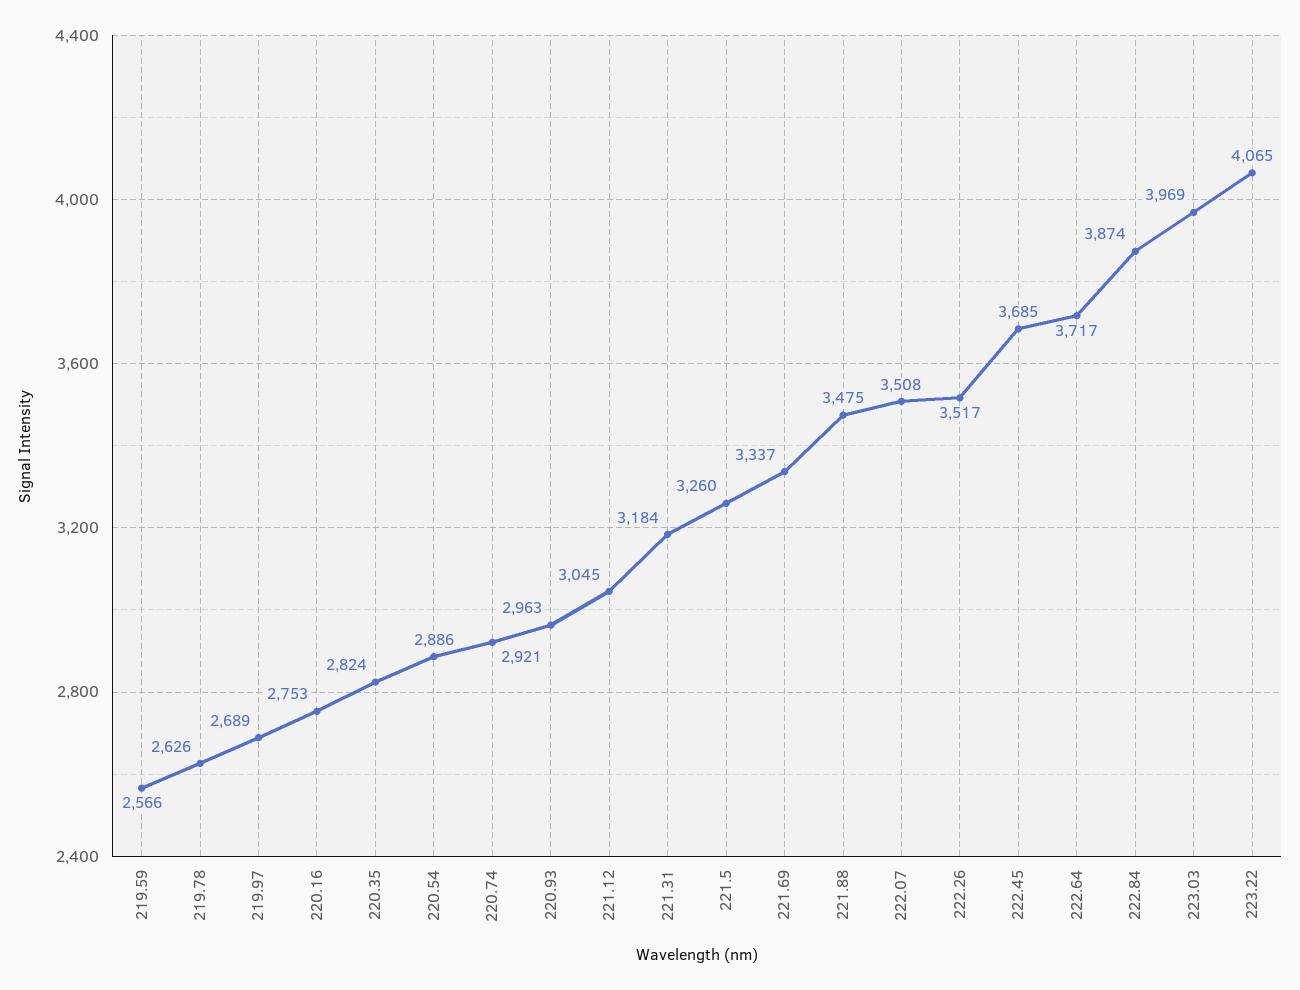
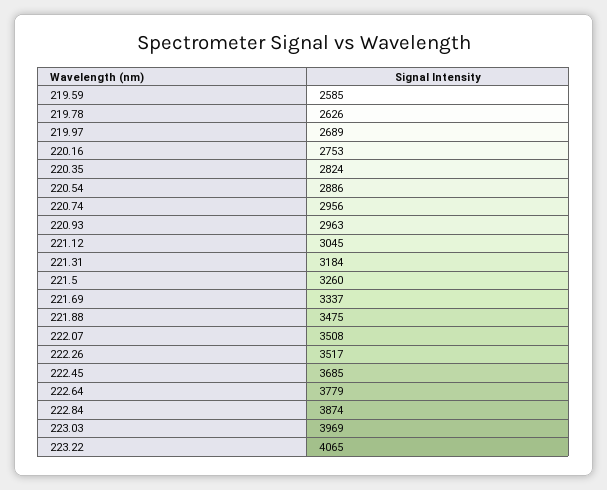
219.59: 2566 -> 2585
220.74: 2921 -> 2956
222.64: 3717 -> 3779

